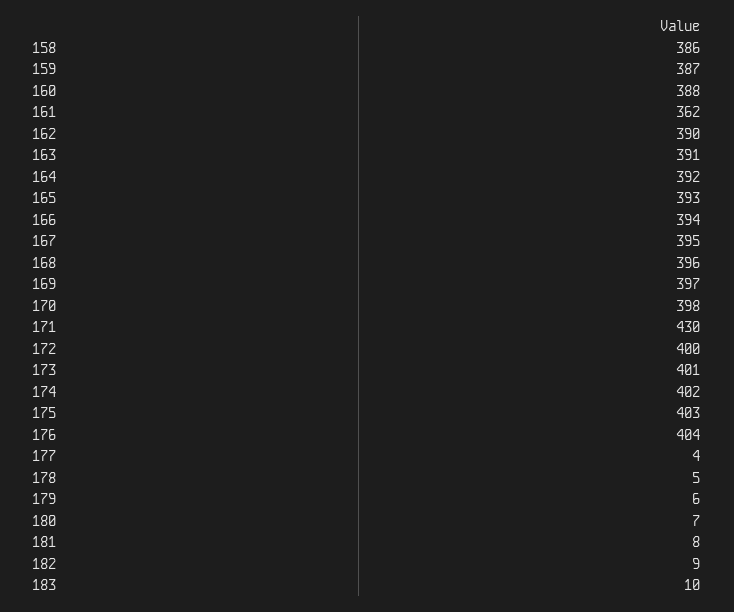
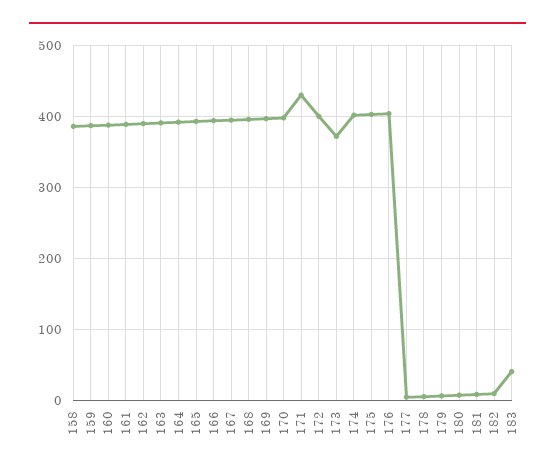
161: 362 -> 390
173: 401 -> 370
183: 10 -> 40

